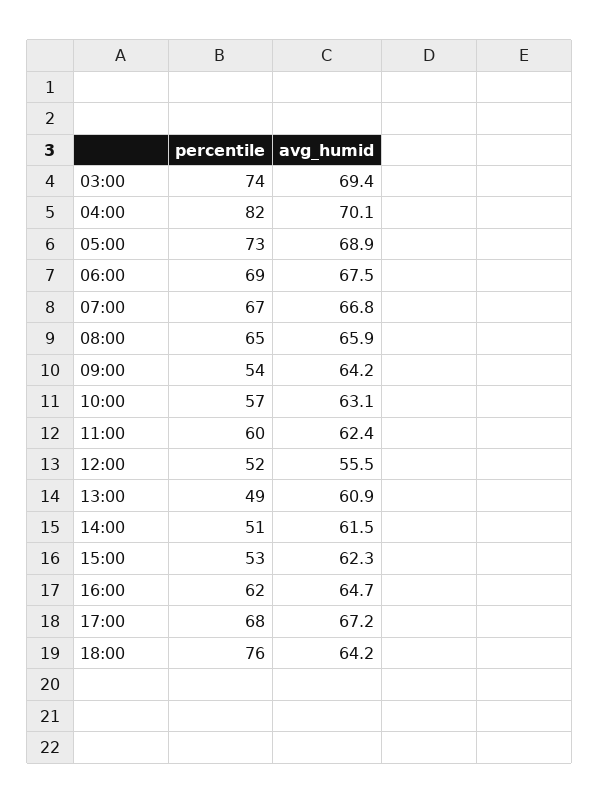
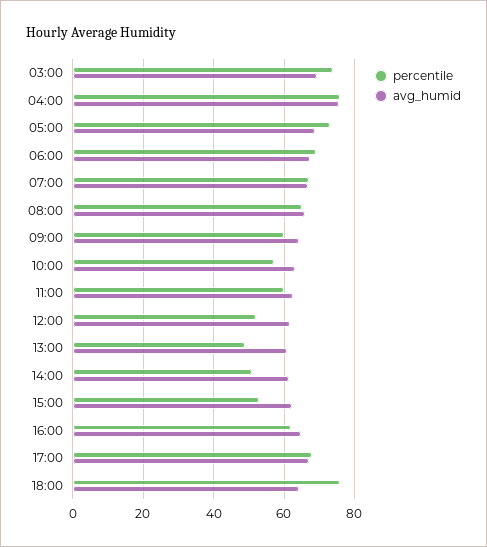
percentile, 04:00: 82 -> 76
avg_humid, 04:00: 70.1 -> 76
percentile, 09:00: 54 -> 60
avg_humid, 12:00: 55.5 -> 62

